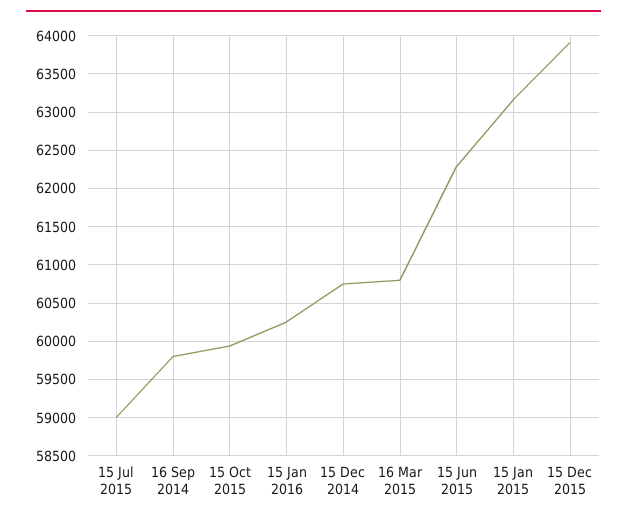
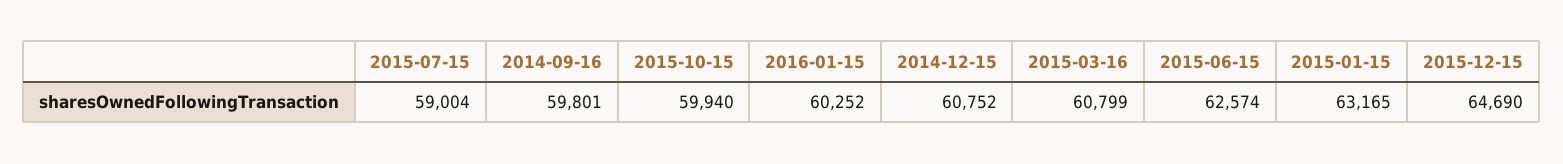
15 Jun 2015: 62300 -> 62574
15 Dec 2015: 63900 -> 64690

